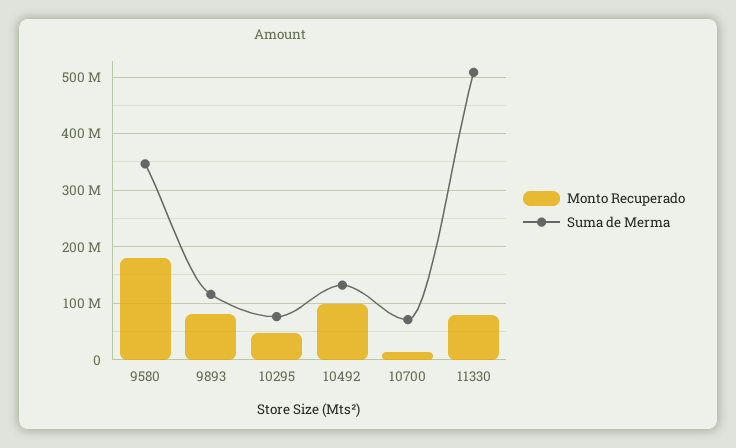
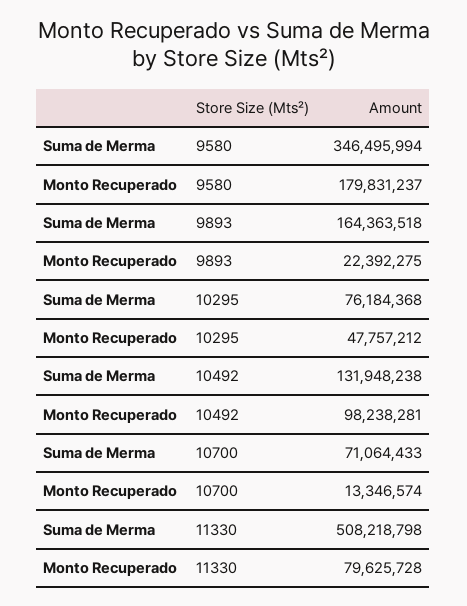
Monto Recuperado, 9893: 80000000 -> 22392275
Suma de Merma, 9893: 120000000 -> 164363518

